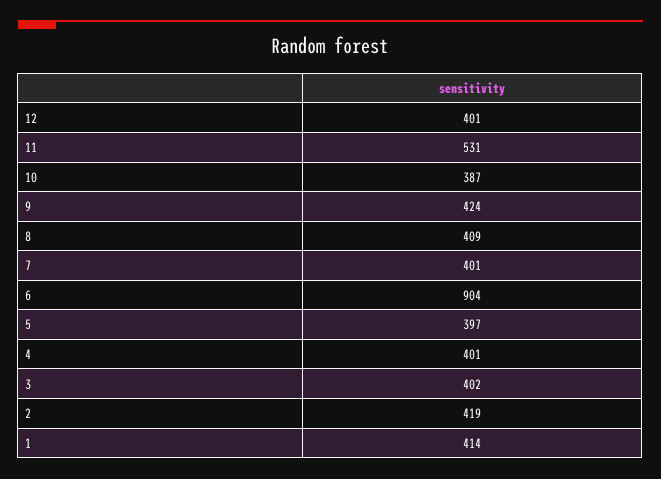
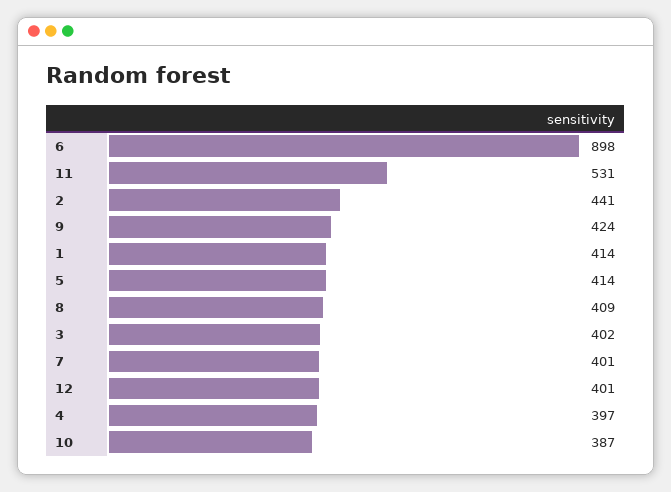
6: 904 -> 898
5: 397 -> 414
4: 401 -> 397
2: 419 -> 441

